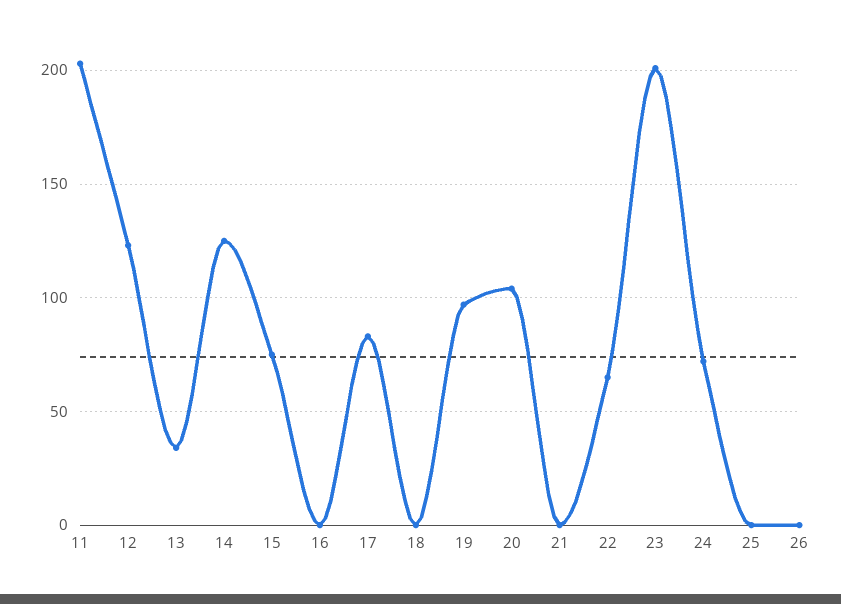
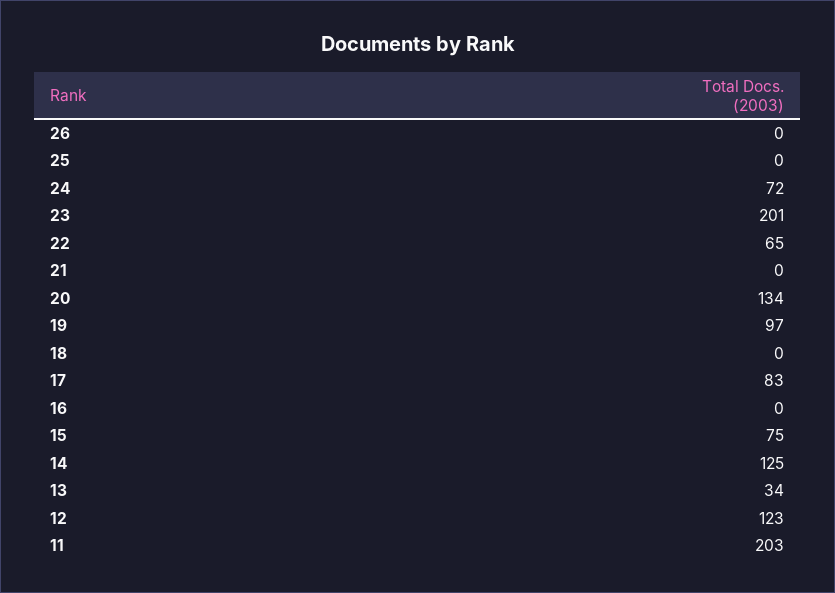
20: 105 -> 134

